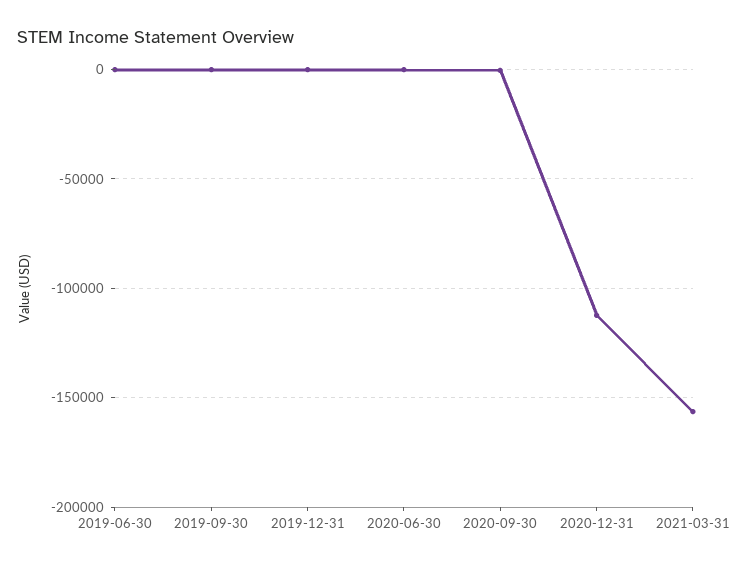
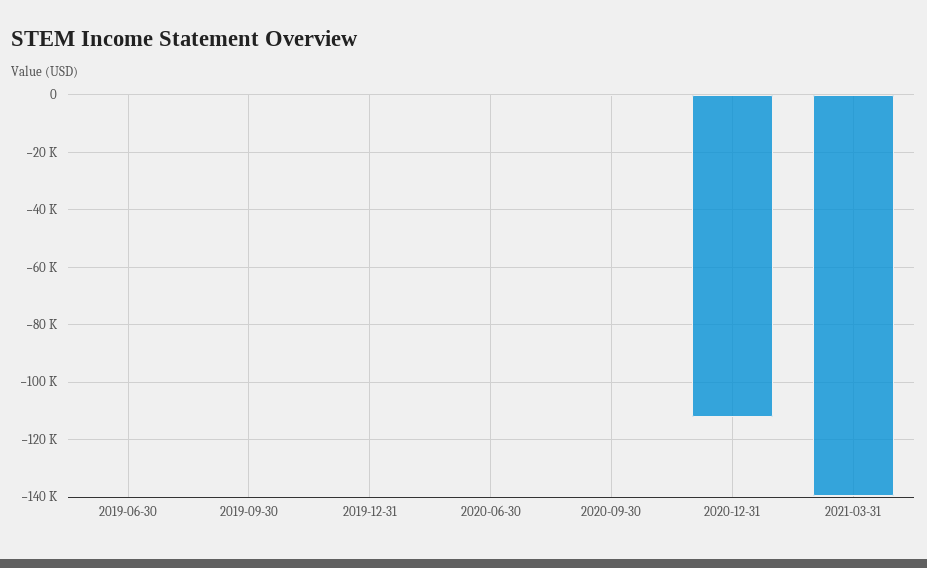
2021-03-31: -155000 -> -140000

